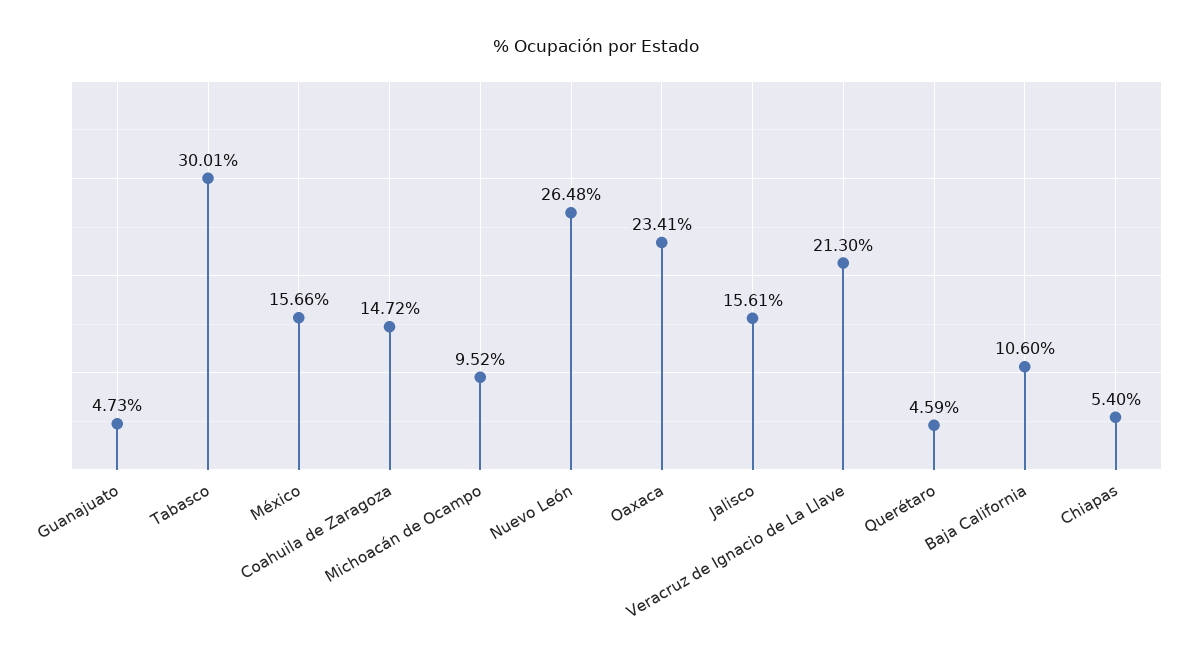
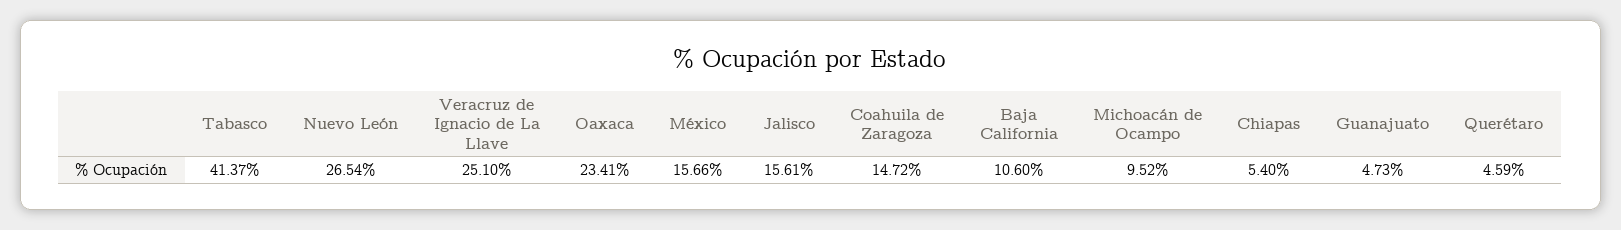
Tabasco: 30.01 -> 41.37
Nuevo León: 26.48 -> 26.54
Veracruz de Ignacio de La Llave: 21.3 -> 25.1

